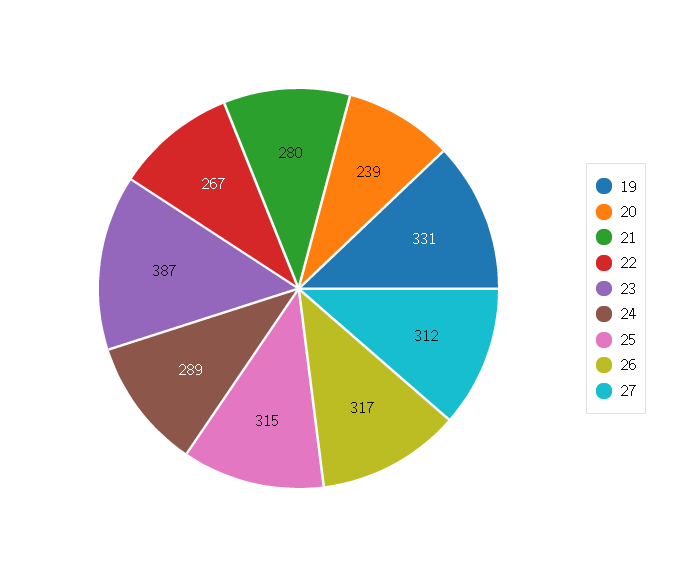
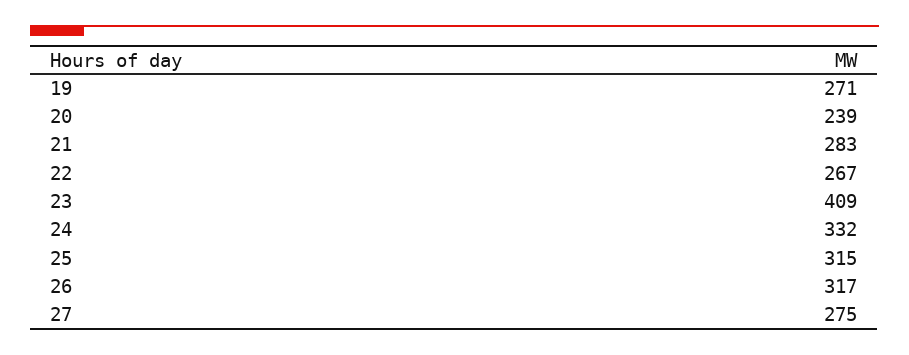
19: 331 -> 271
21: 280 -> 283
23: 387 -> 409
24: 289 -> 332
27: 312 -> 275

